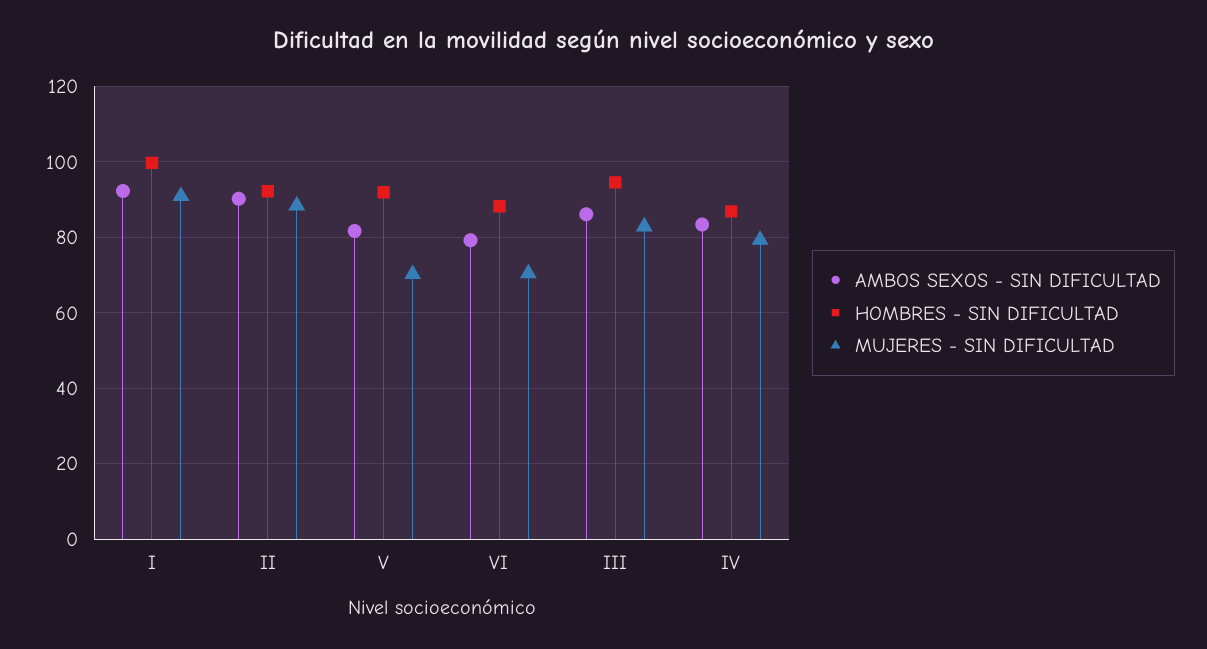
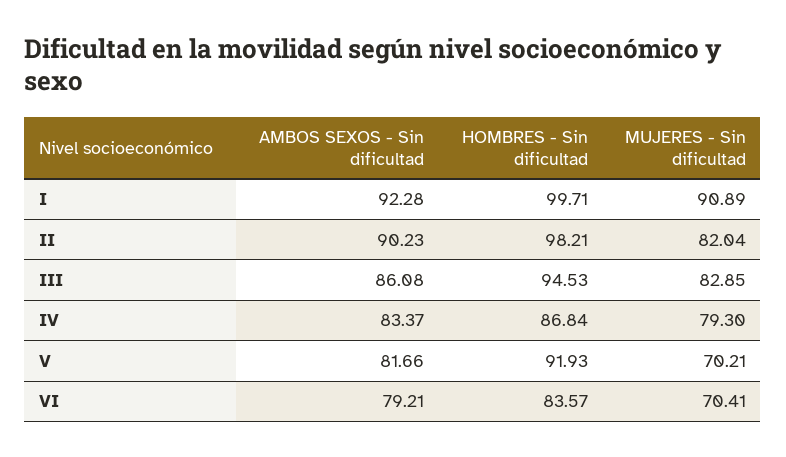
HOMBRES - SIN DIFICULTAD, II: 92 -> 98.21
MUJERES - SIN DIFICULTAD, II: 88 -> 82.04
HOMBRES - SIN DIFICULTAD, VI: 88 -> 83.57

